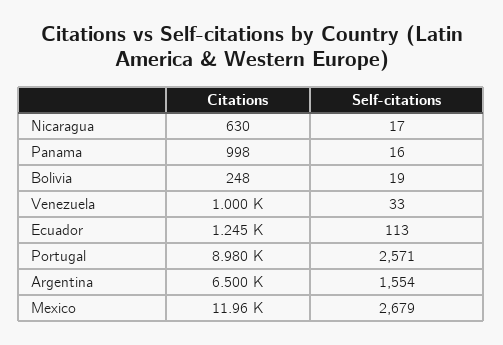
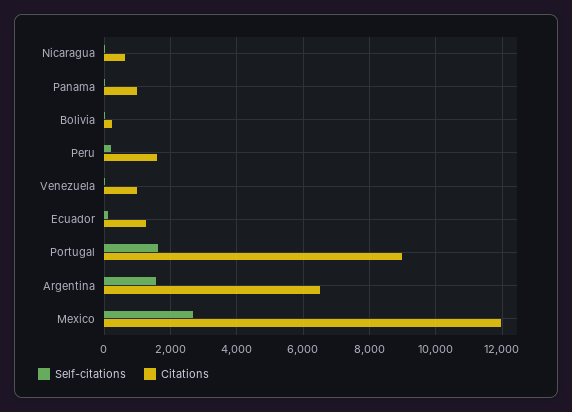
Self-citations, Portugal: 2571 -> 1600
Self-citations, Peru: none -> 200
Citations, Peru: none -> 1600

